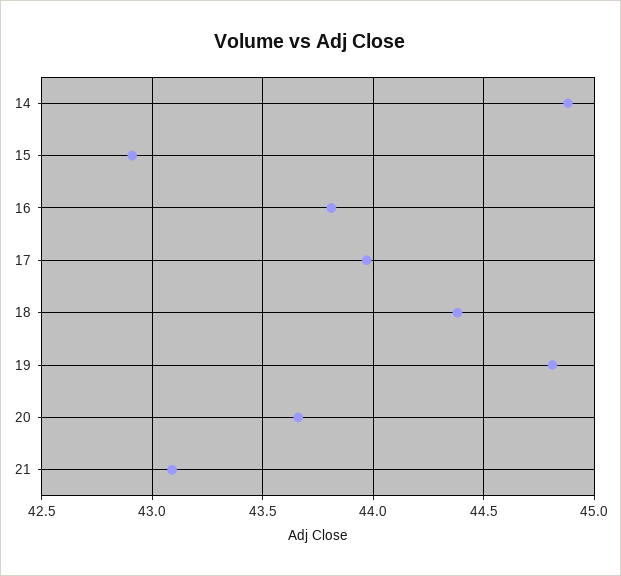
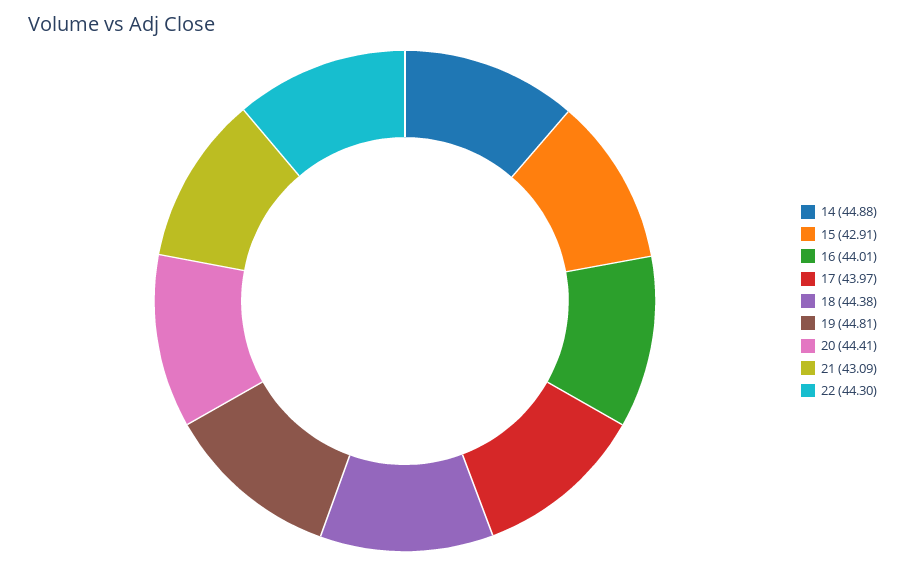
16: 43.8 -> 44.01
20: 43.65 -> 44.41
22: none -> 44.3

